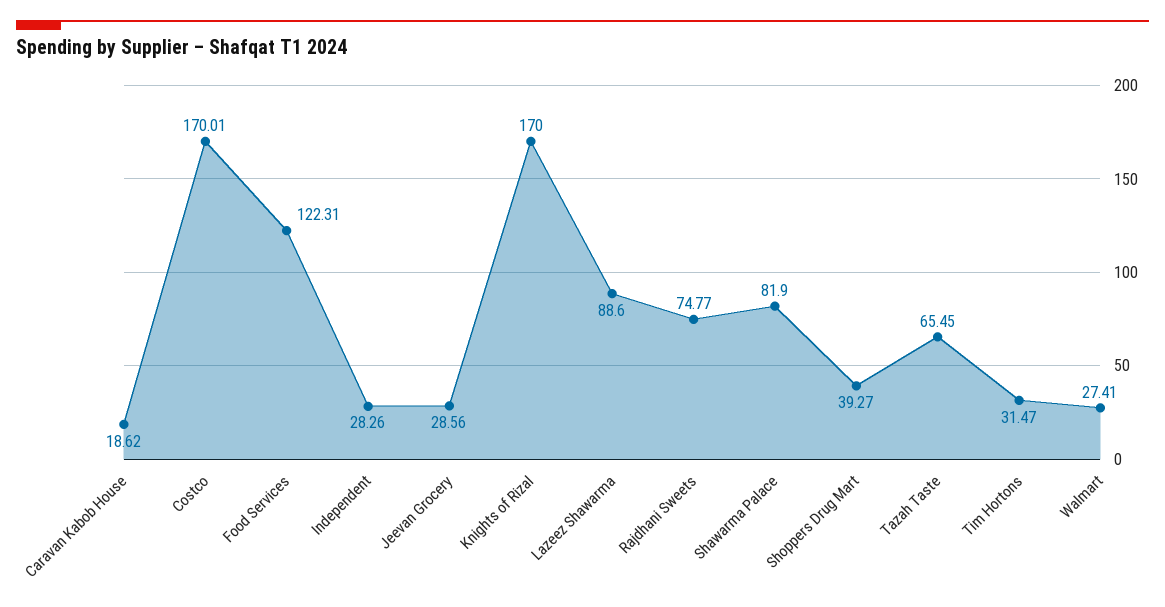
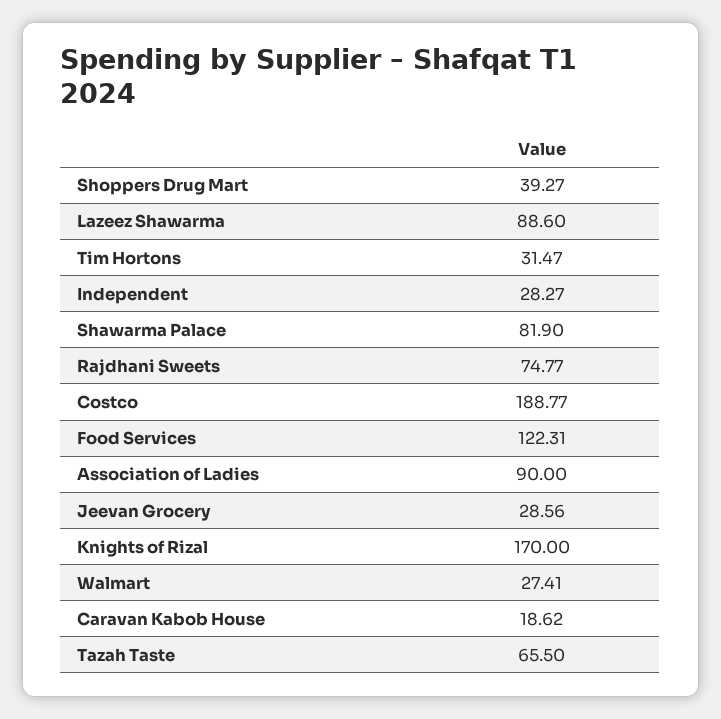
Costco: 170.01 -> 188.77
Independent: 28.26 -> 28.27
Tazah Taste: 65.45 -> 65.5
Association of Ladies: none -> 90

